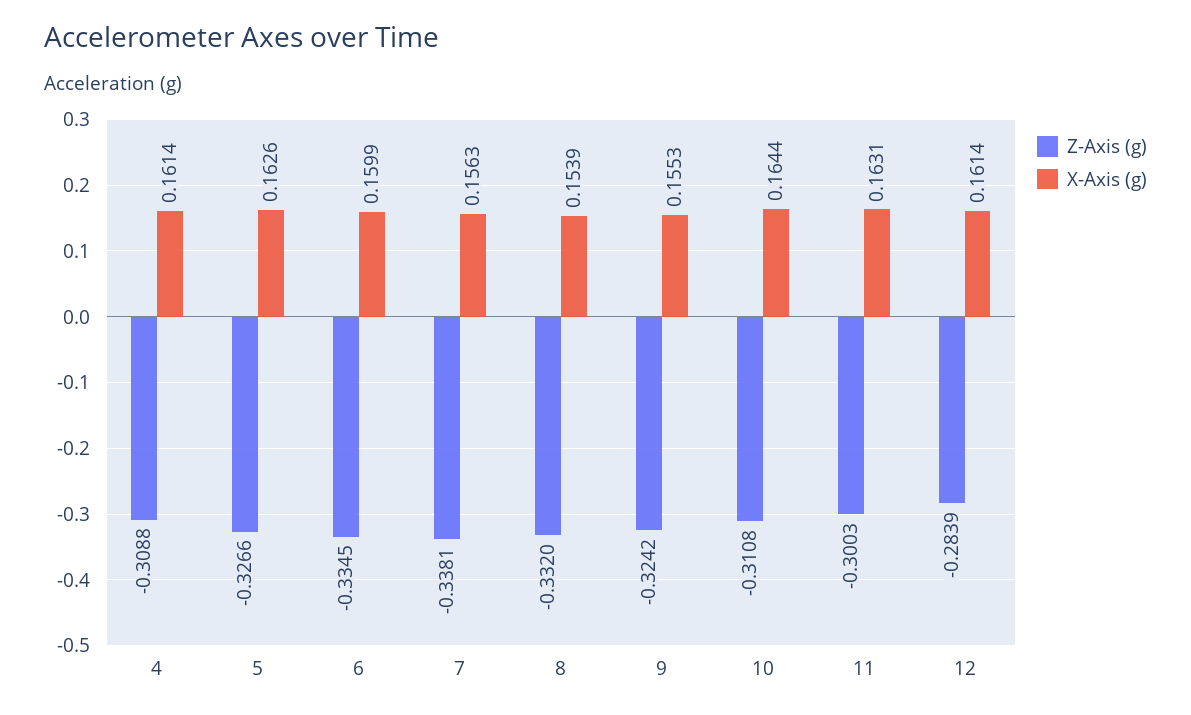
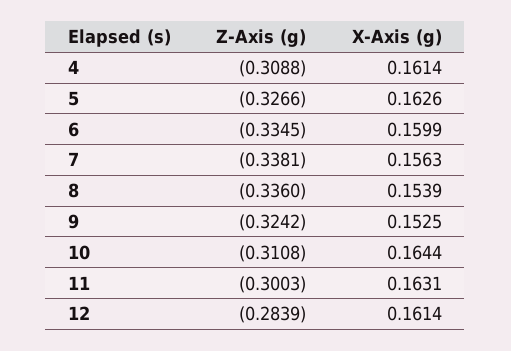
Z-Axis (g), 8: -0.332 -> -0.336
X-Axis (g), 9: 0.1553 -> 0.1525

